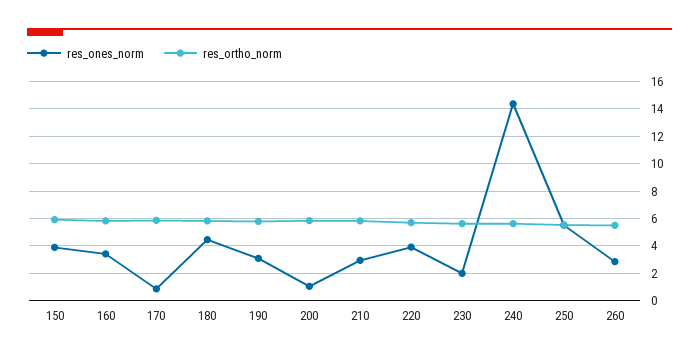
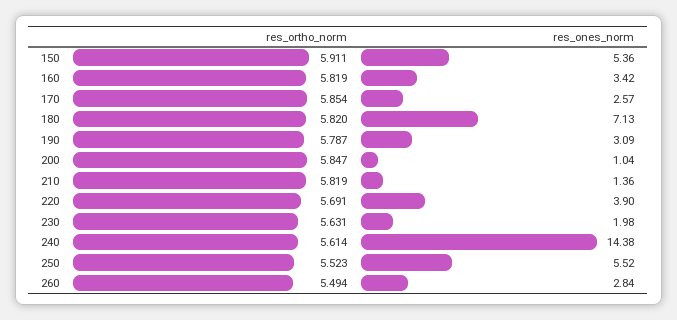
res_ones_norm, 150: 4 -> 5.36
res_ones_norm, 170: 1 -> 2.57
res_ones_norm, 180: 4.5 -> 7.13
res_ones_norm, 210: 3 -> 1.36

